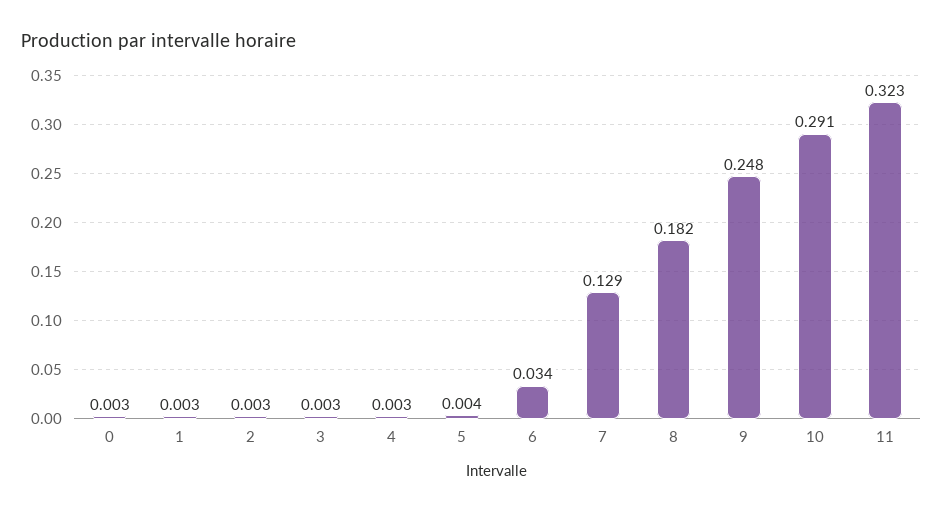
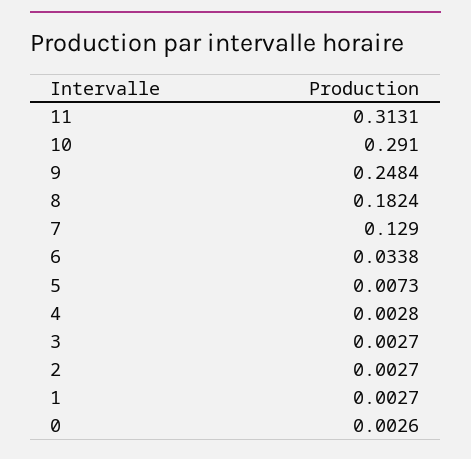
5: 0.004 -> 0.0073
11: 0.323 -> 0.3131

